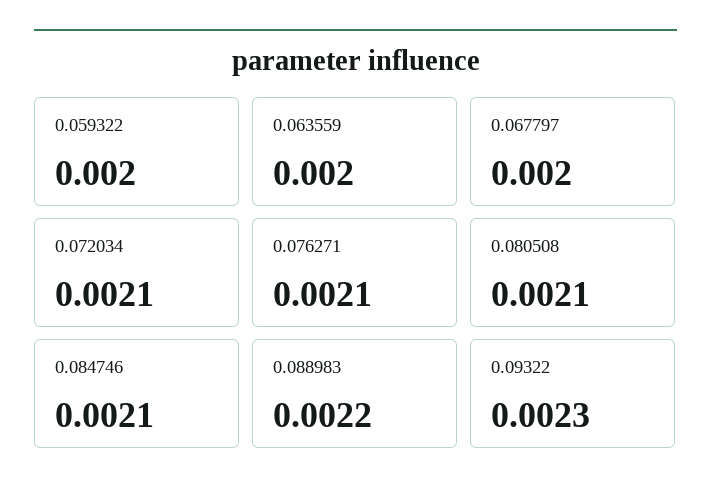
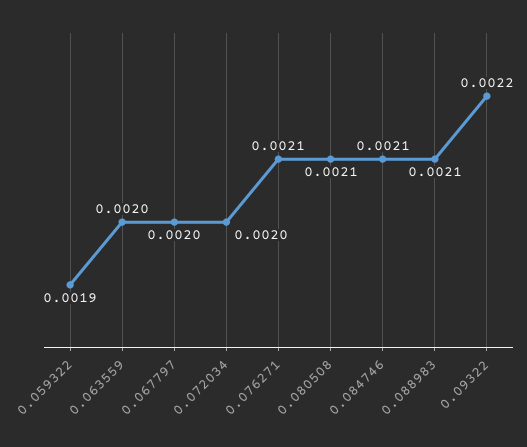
0.059322: 0.002 -> 0.0019
0.072034: 0.0021 -> 0.002
0.088983: 0.0022 -> 0.0021
0.09322: 0.0023 -> 0.0022

